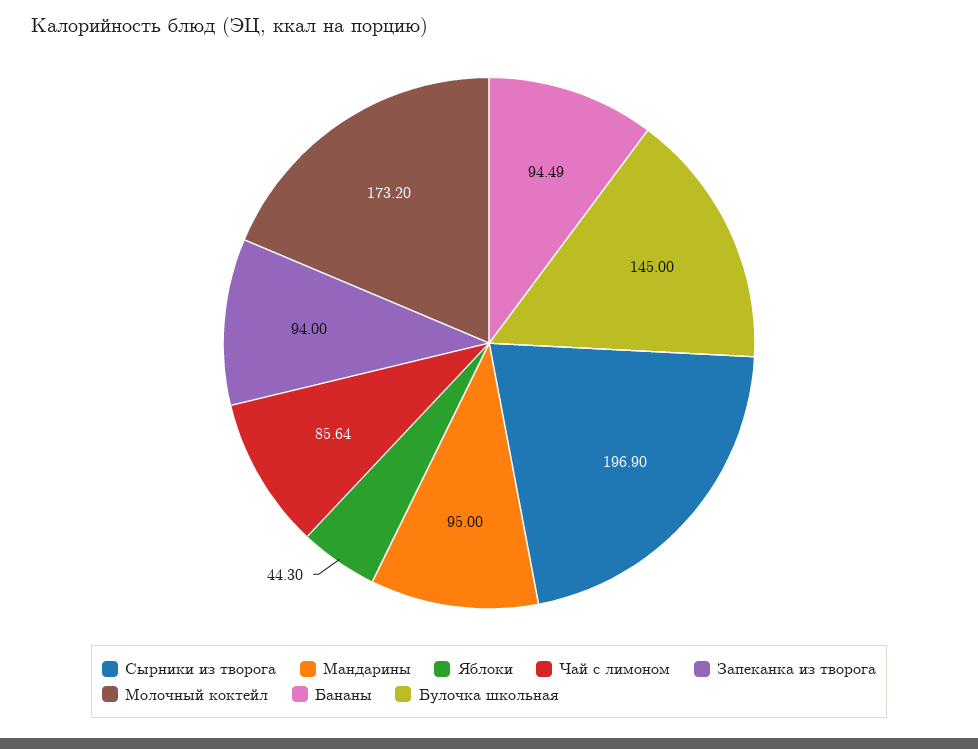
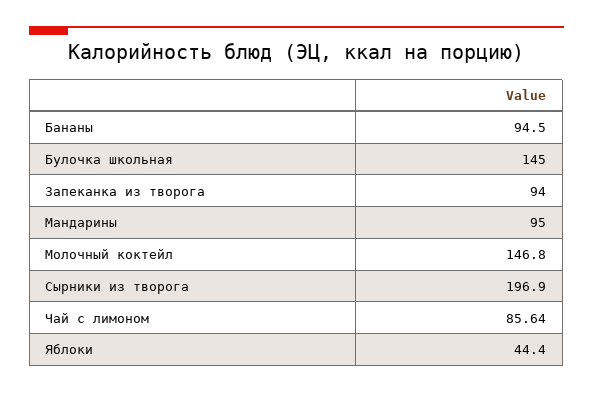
Яблоки: 44.3 -> 44.4
Молочный коктейл: 173.2 -> 146.8
Бананы: 94.49 -> 94.5

